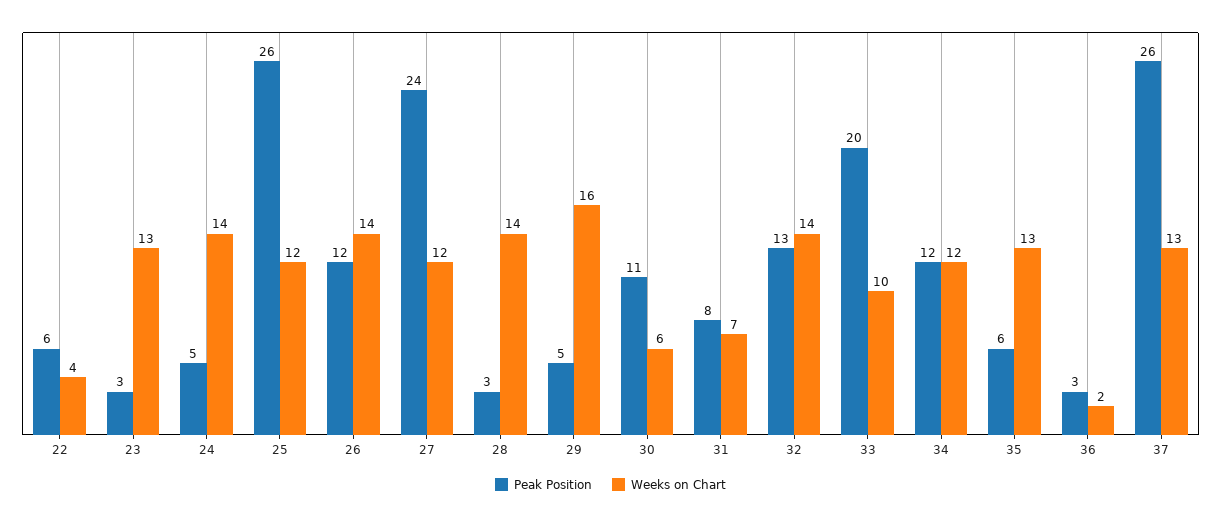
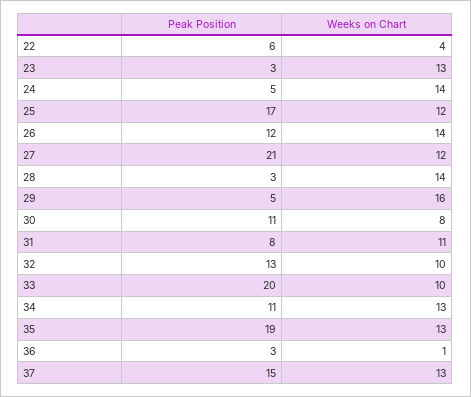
Peak Position, 25: 26 -> 17
Peak Position, 27: 24 -> 21
Weeks on Chart, 30: 6 -> 8
Weeks on Chart, 31: 7 -> 11
Weeks on Chart, 32: 14 -> 10
Peak Position, 34: 12 -> 11
Weeks on Chart, 34: 12 -> 13
Peak Position, 35: 6 -> 19
Weeks on Chart, 36: 2 -> 1
Peak Position, 37: 26 -> 15

